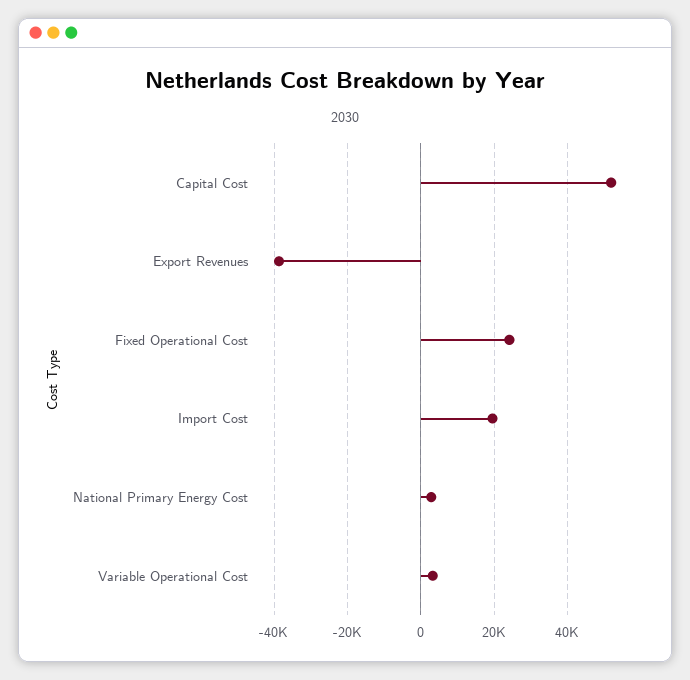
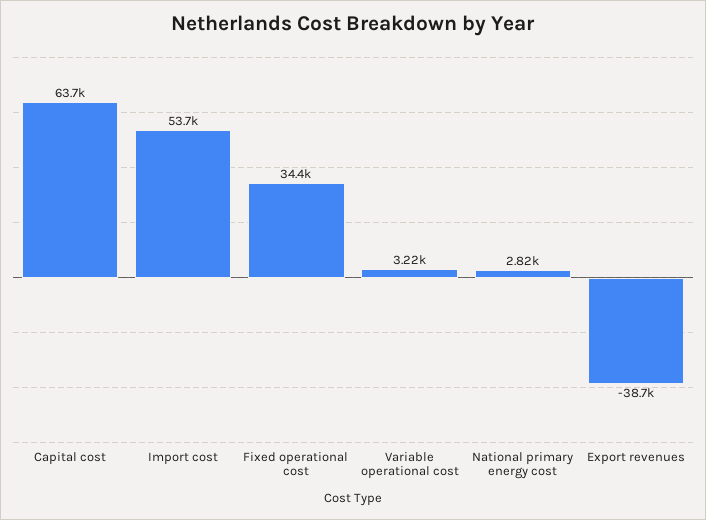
Capital Cost: 52000 -> 63700
Fixed Operational Cost: 24000 -> 34400
Import Cost: 20000 -> 53700

